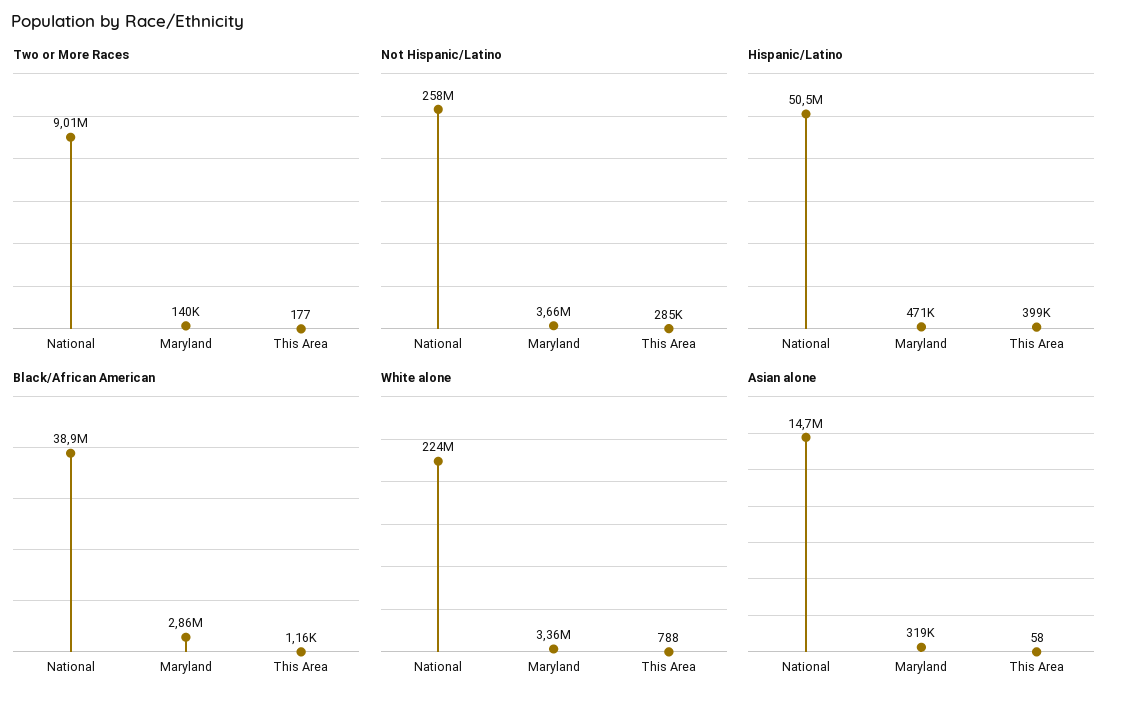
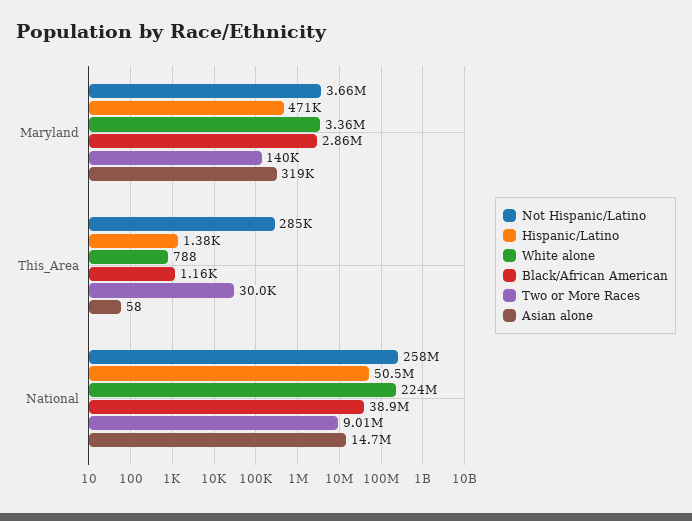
Two or More Races, This Area: 177 -> 30000
Hispanic/Latino, This Area: 399000 -> 1380

